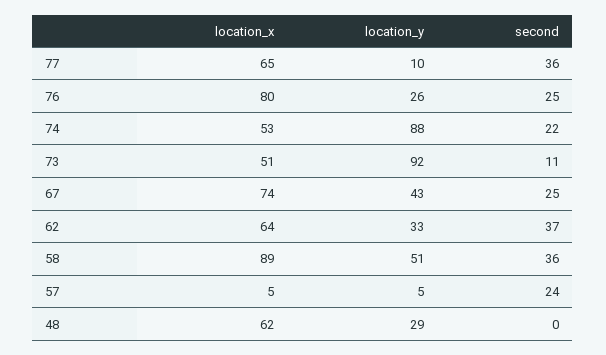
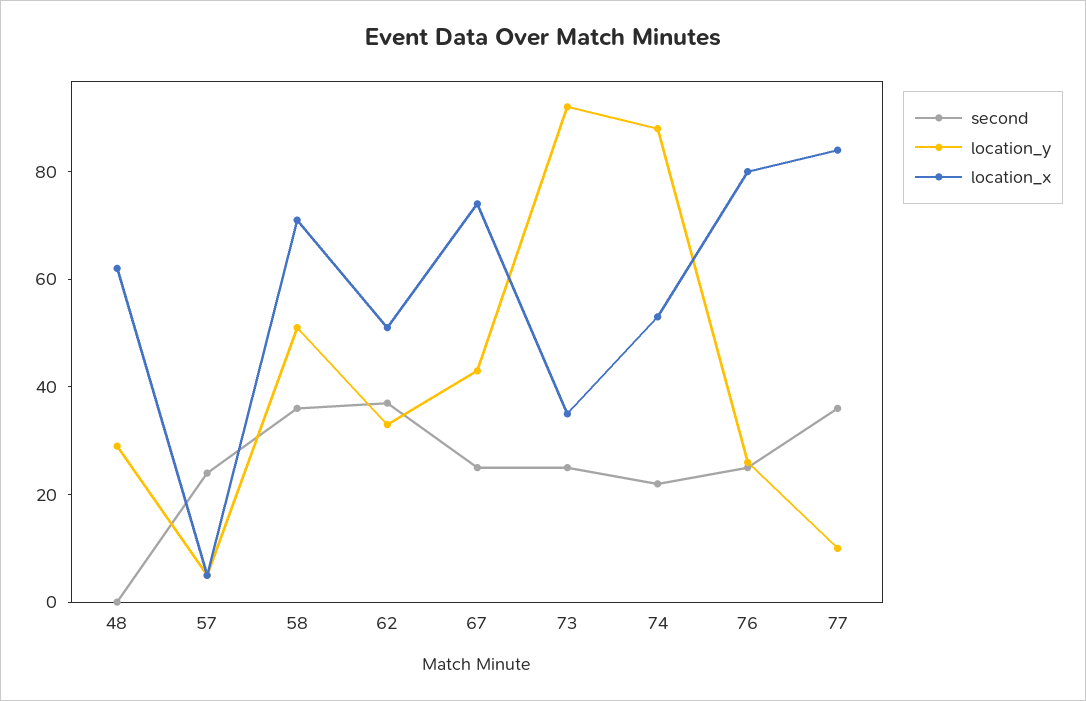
location_x, 77: 65 -> 85
location_x, 73: 51 -> 35
second, 73: 11 -> 25
location_x, 62: 64 -> 50
location_x, 58: 89 -> 70

